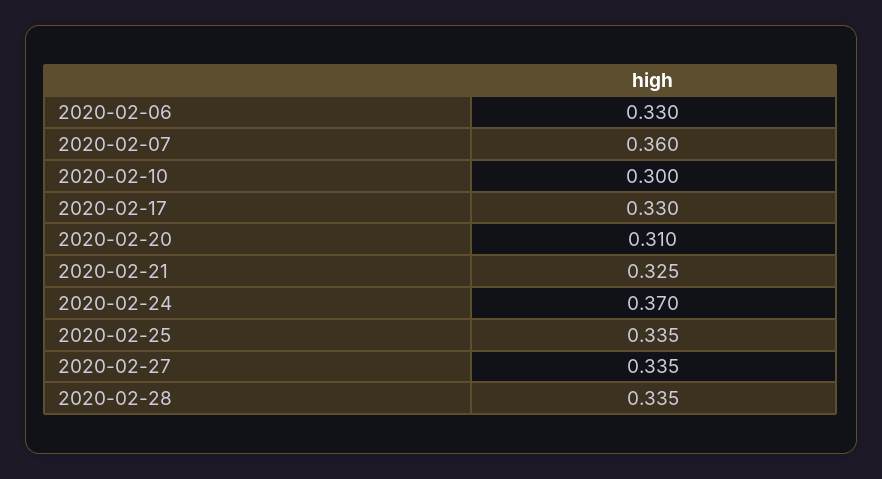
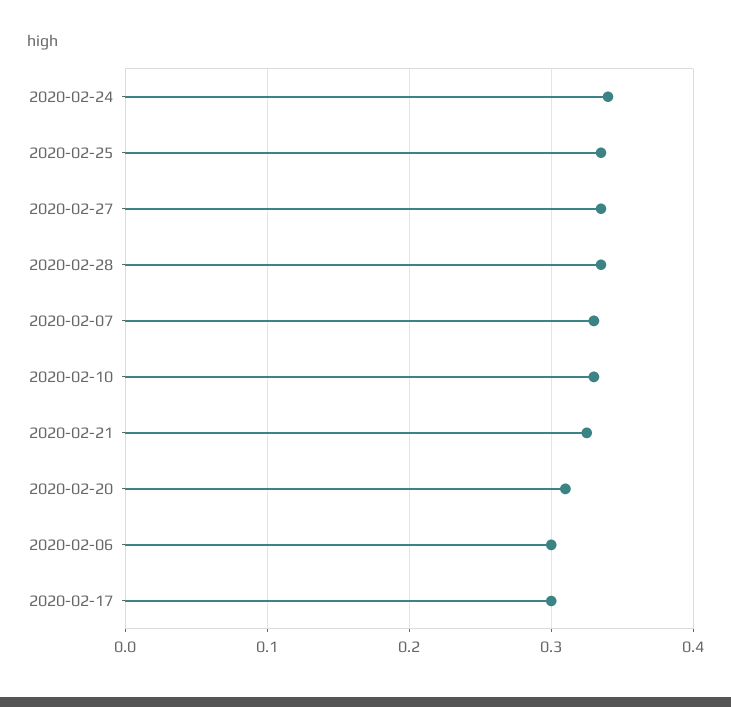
2020-02-06: 0.33 -> 0.3
2020-02-07: 0.36 -> 0.33
2020-02-10: 0.3 -> 0.33
2020-02-17: 0.33 -> 0.3
2020-02-24: 0.37 -> 0.34

